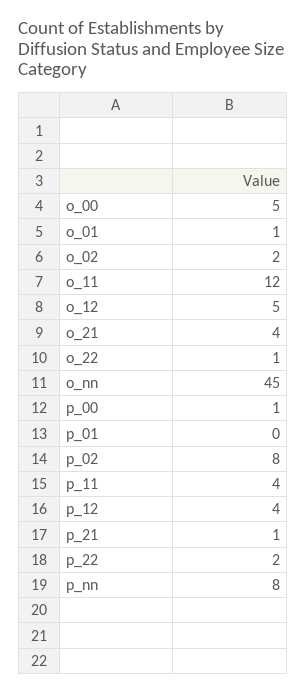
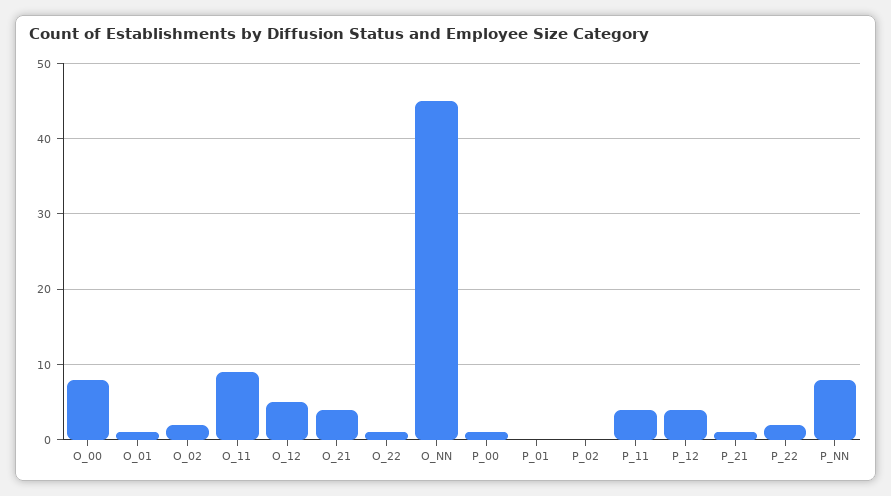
o_00: 5 -> 8
o_11: 12 -> 9
p_02: 8 -> 0

